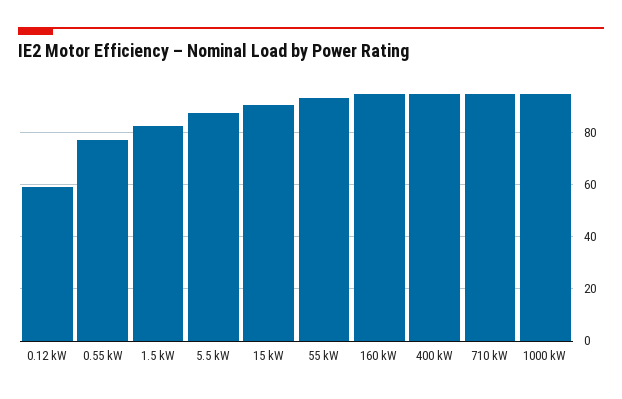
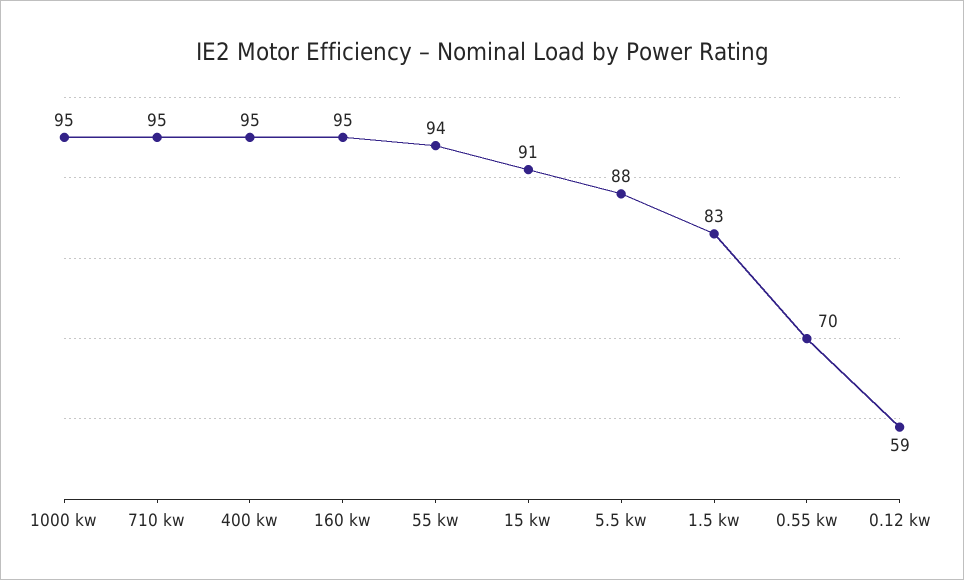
0.55 kW: 77.5 -> 70

